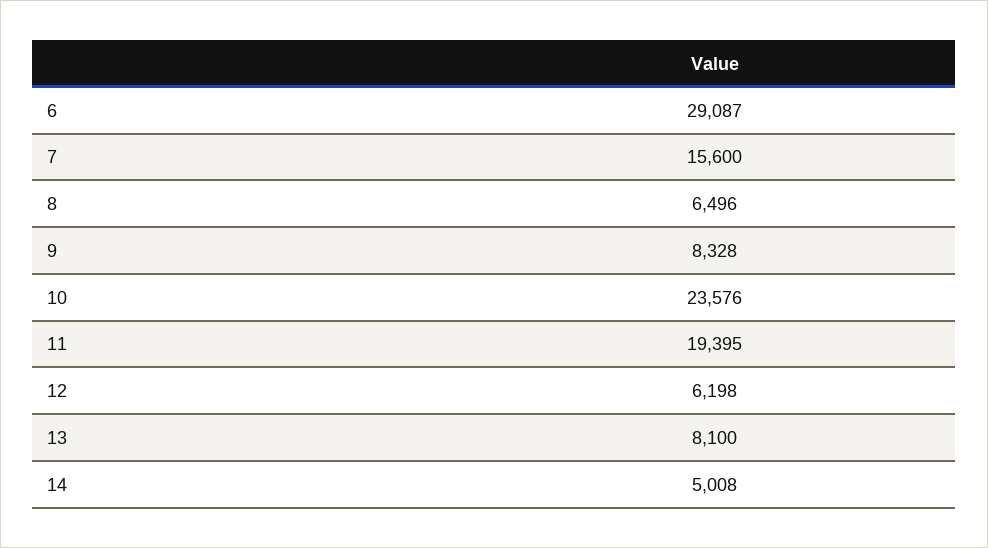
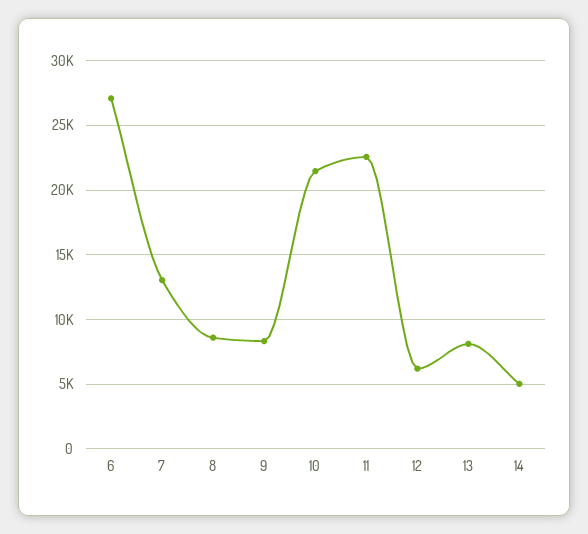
6: 29087 -> 27000
7: 15600 -> 13000
8: 6496 -> 8500
10: 23576 -> 21500
11: 19395 -> 22500

